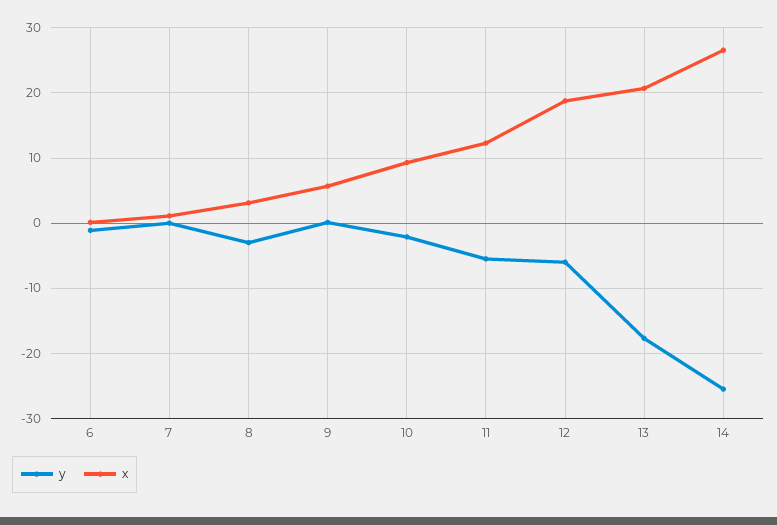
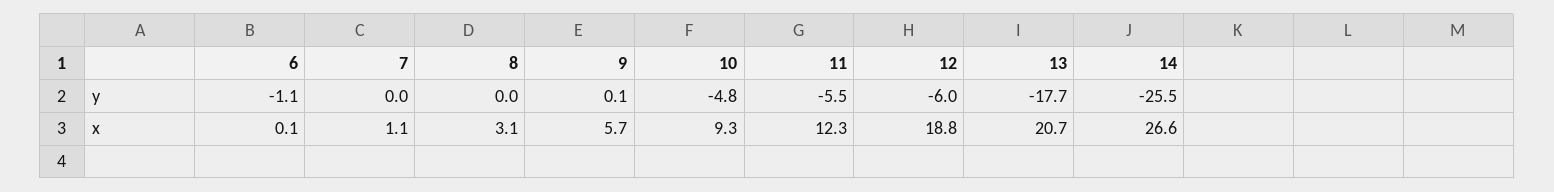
y, 8: -3 -> 0
y, 10: -2 -> -4.8

